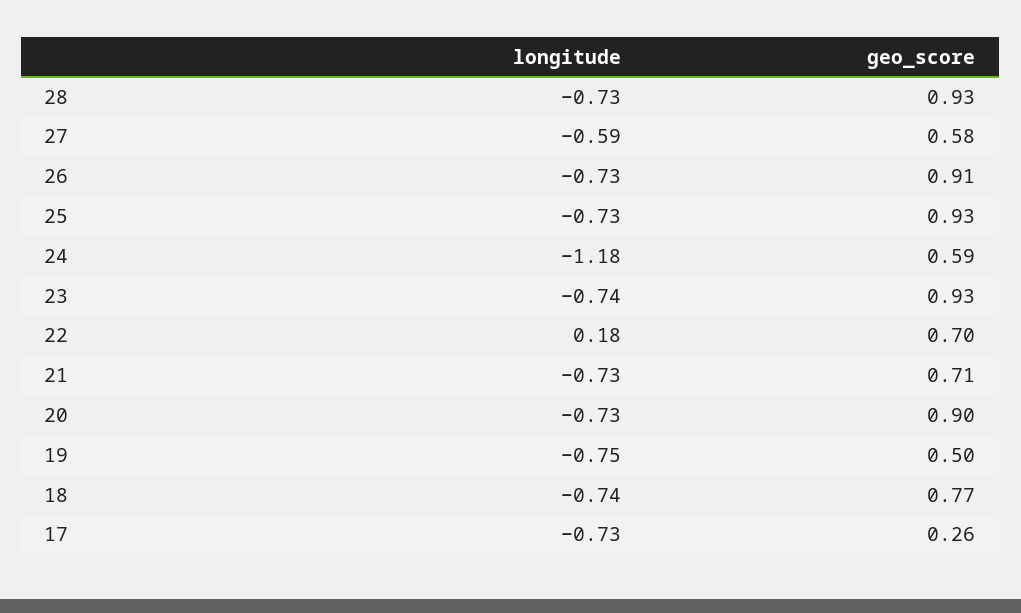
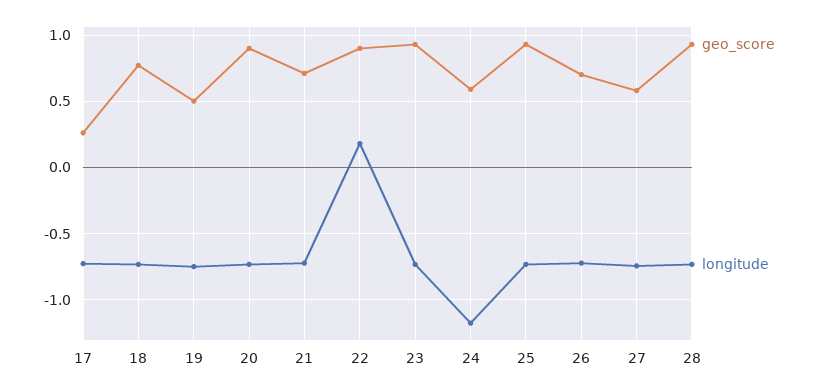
longitude, 27: -0.59 -> -0.75
geo_score, 26: 0.91 -> 0.7
geo_score, 22: 0.7 -> 0.9

